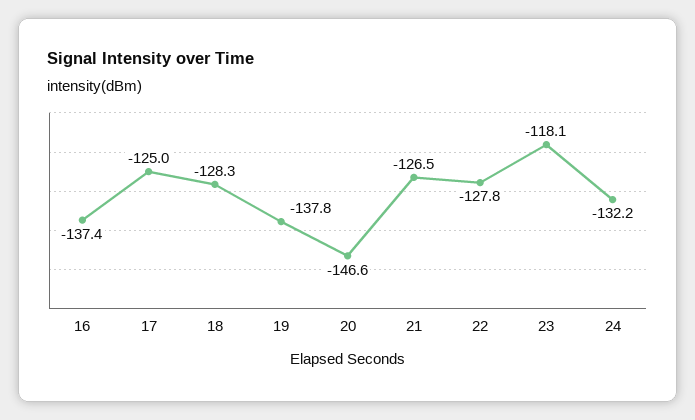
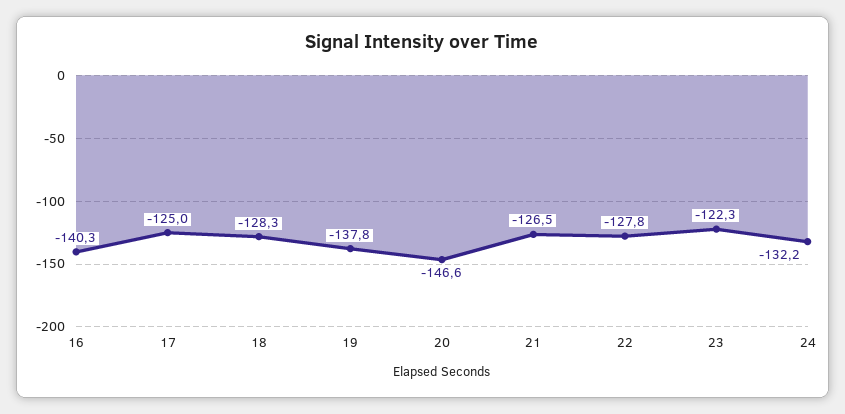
16: -137.4 -> -140.3
23: -118.1 -> -122.3

